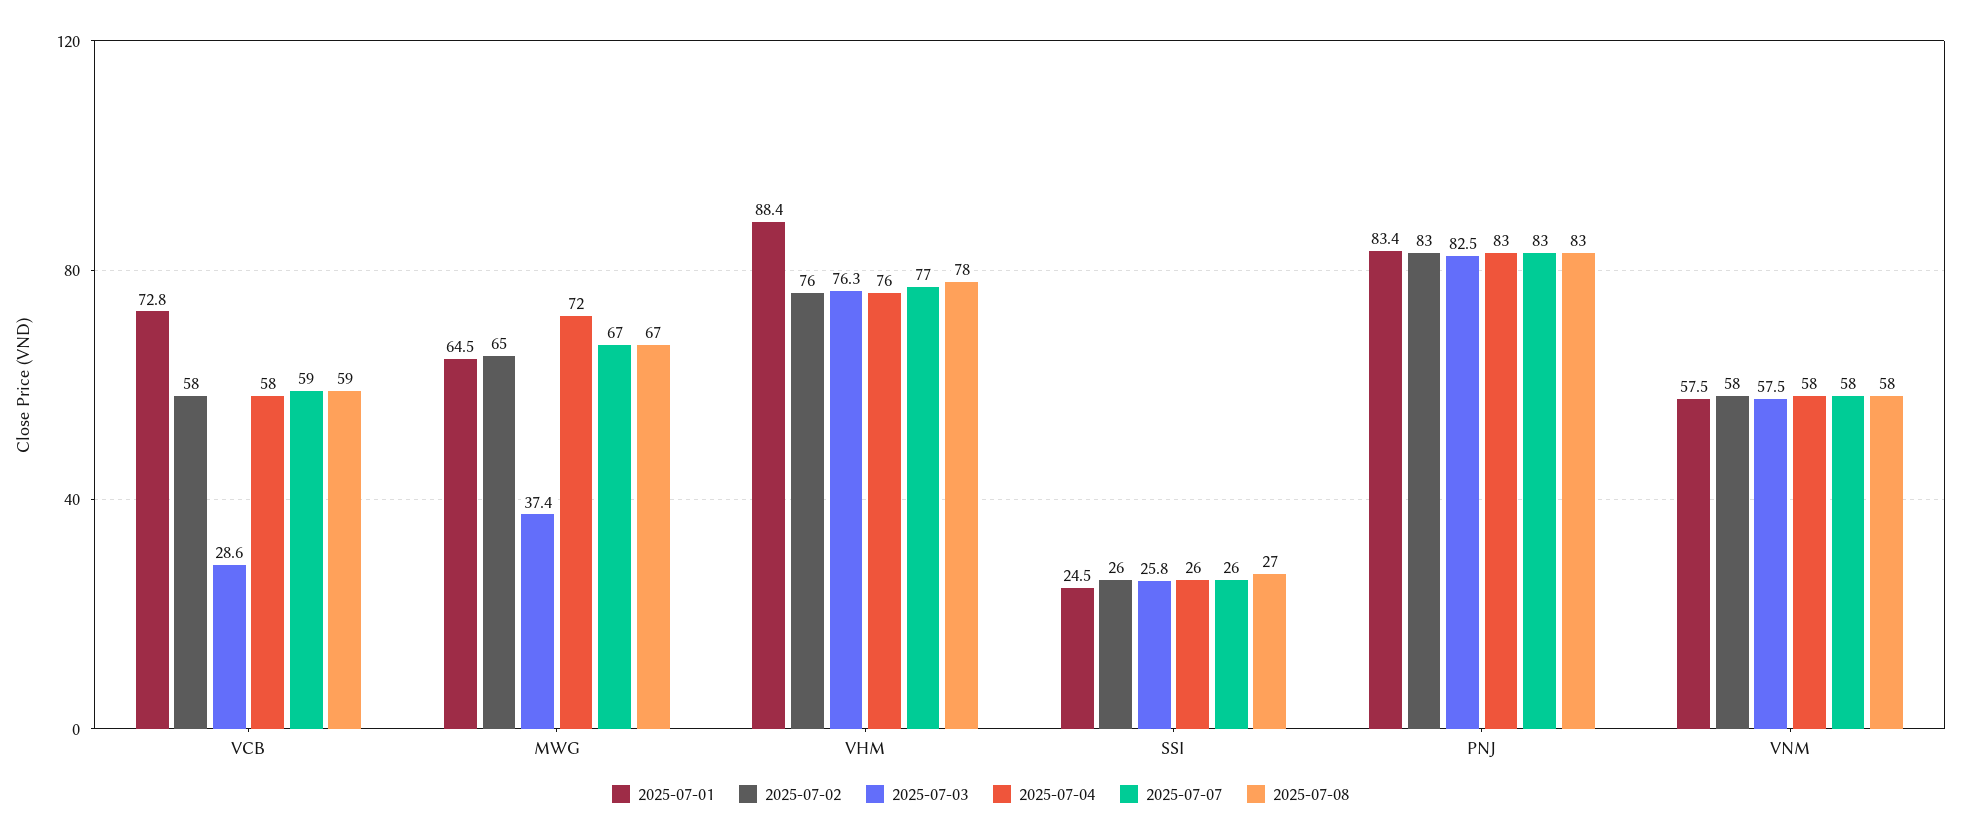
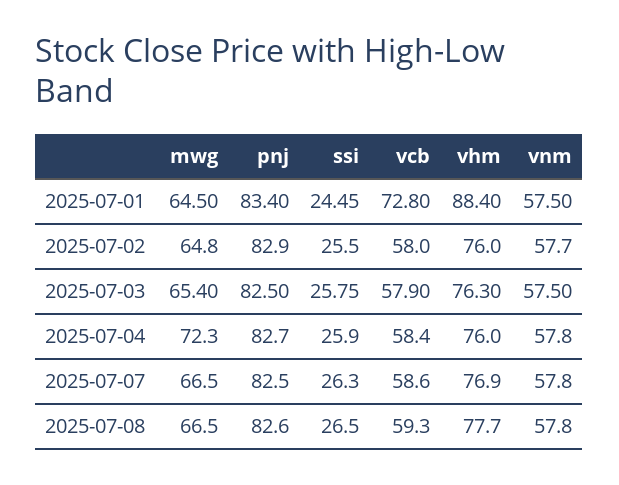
2025-07-03, VCB: 28.6 -> 57.9
2025-07-03, MWG: 37.4 -> 65.4

